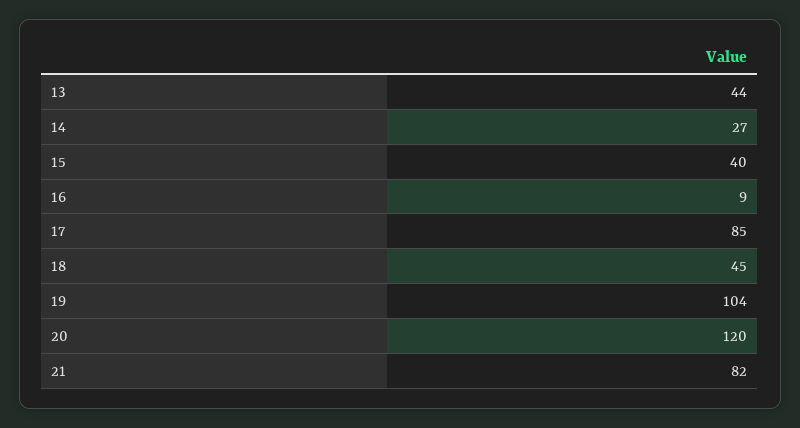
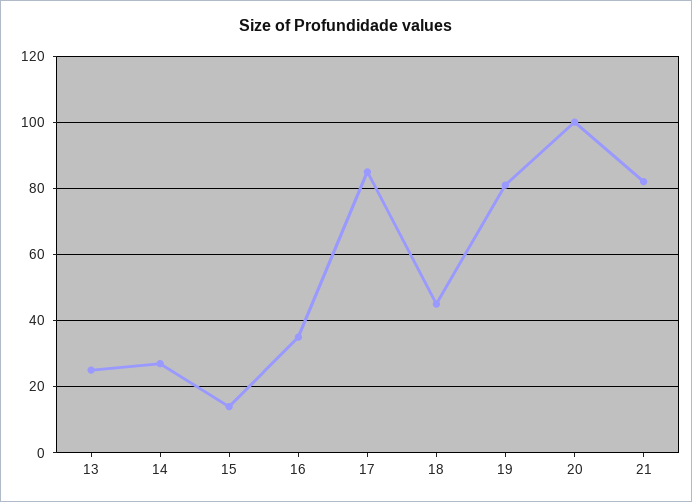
13: 44 -> 25
15: 40 -> 15
16: 9 -> 35
19: 104 -> 80
20: 120 -> 100

